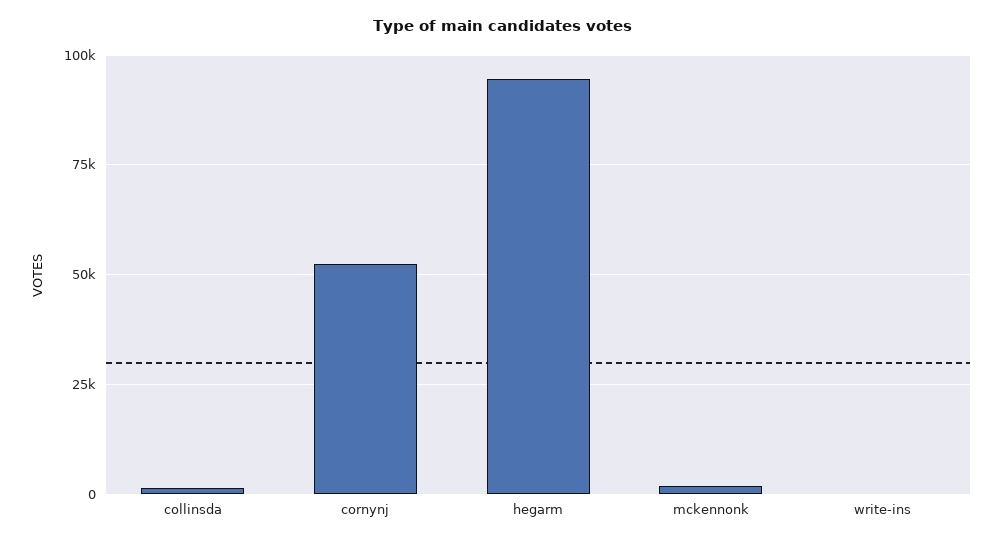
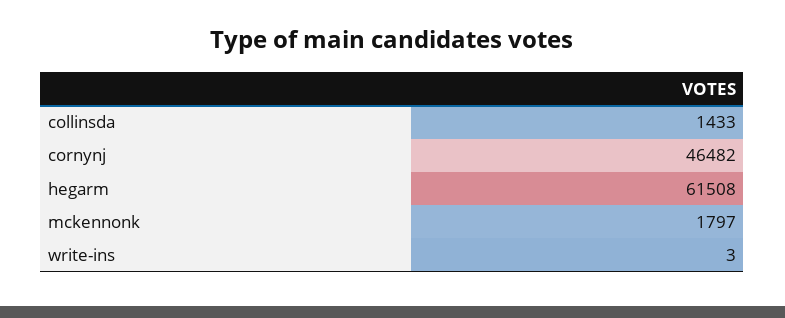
cornynj: 52500 -> 46482
hegarm: 95000 -> 61508

